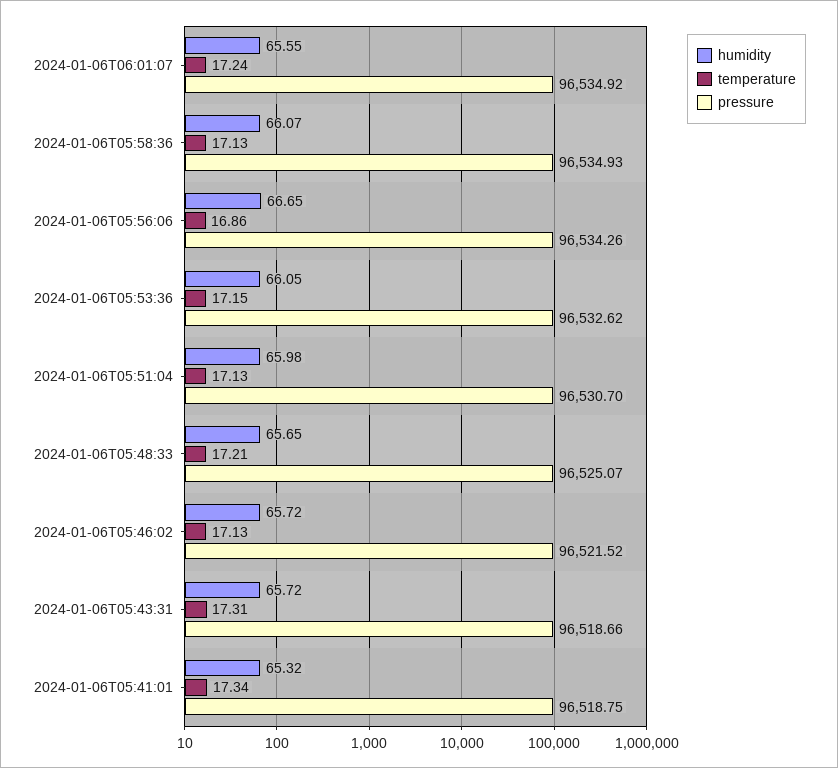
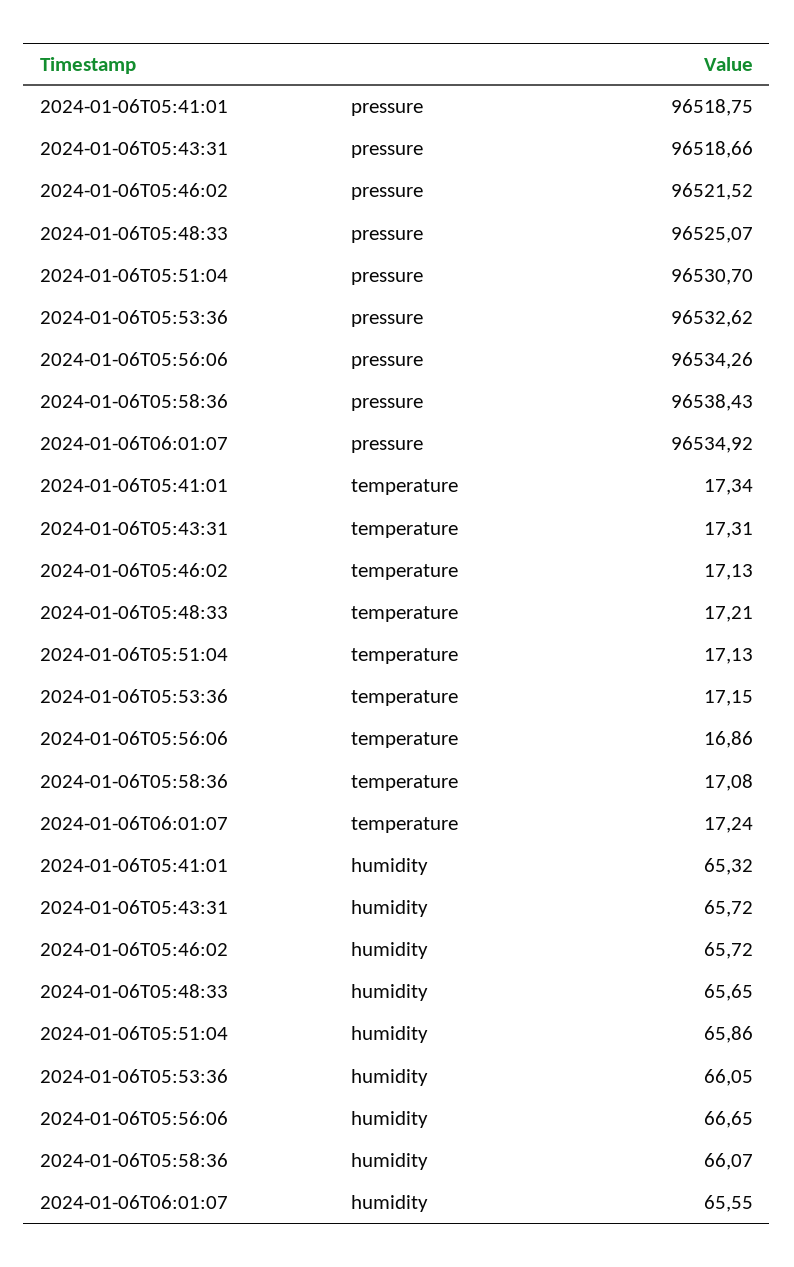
temperature, 2024-01-06T05:58:36: 17.13 -> 17.08
pressure, 2024-01-06T05:58:36: 96534.93 -> 96538.43
humidity, 2024-01-06T05:51:04: 65.98 -> 65.86

